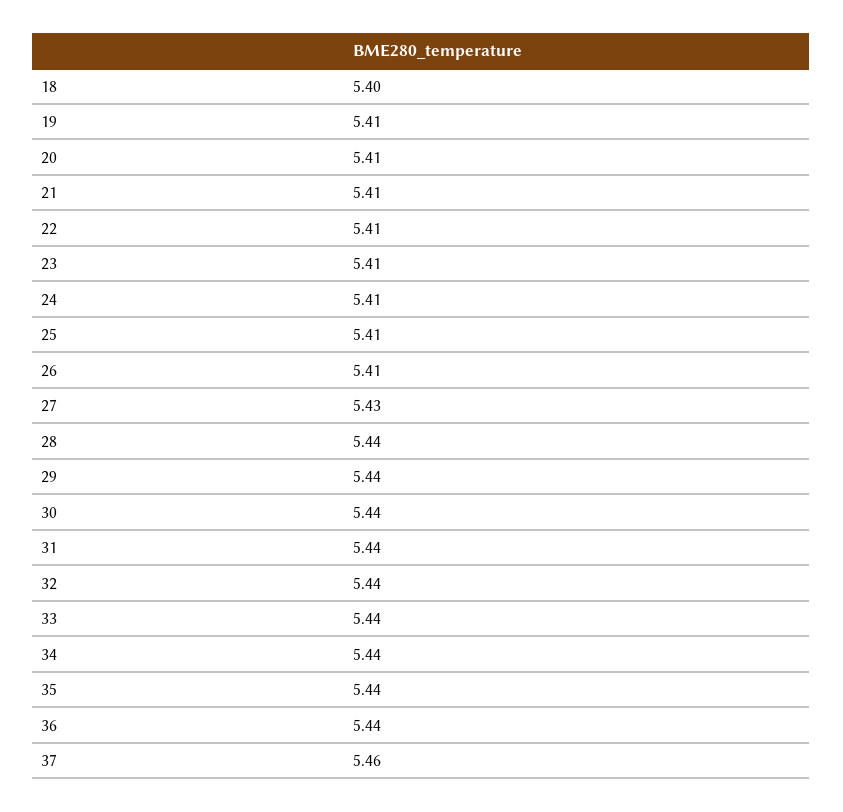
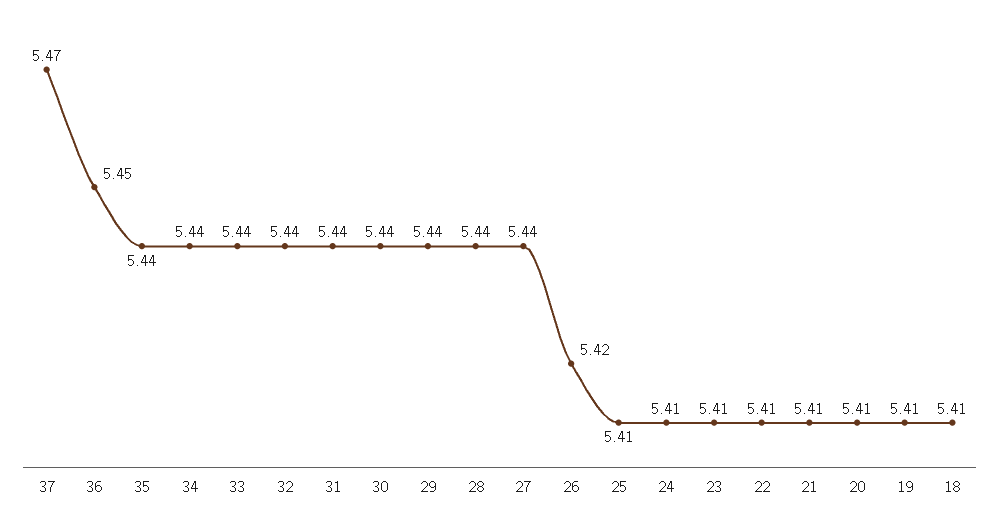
18: 5.4 -> 5.41
26: 5.41 -> 5.42
27: 5.43 -> 5.44
36: 5.44 -> 5.45
37: 5.46 -> 5.47

